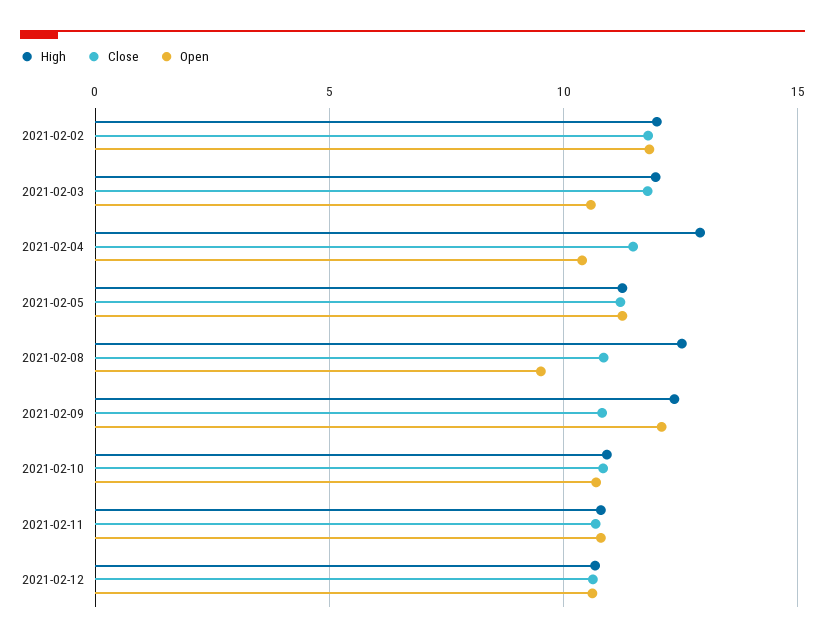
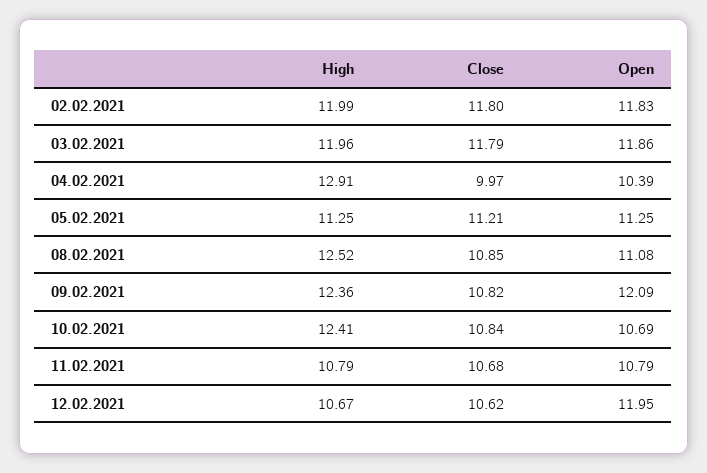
Open, 2021-02-03: 10.5 -> 11.86
Close, 2021-02-04: 11.5 -> 9.97
Open, 2021-02-08: 9.5 -> 11.08
High, 2021-02-10: 11 -> 12.41
Open, 2021-02-12: 10.5 -> 11.95

